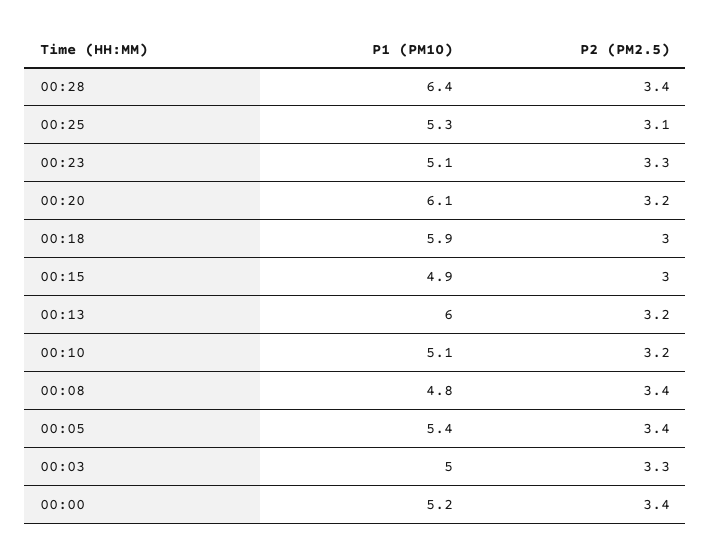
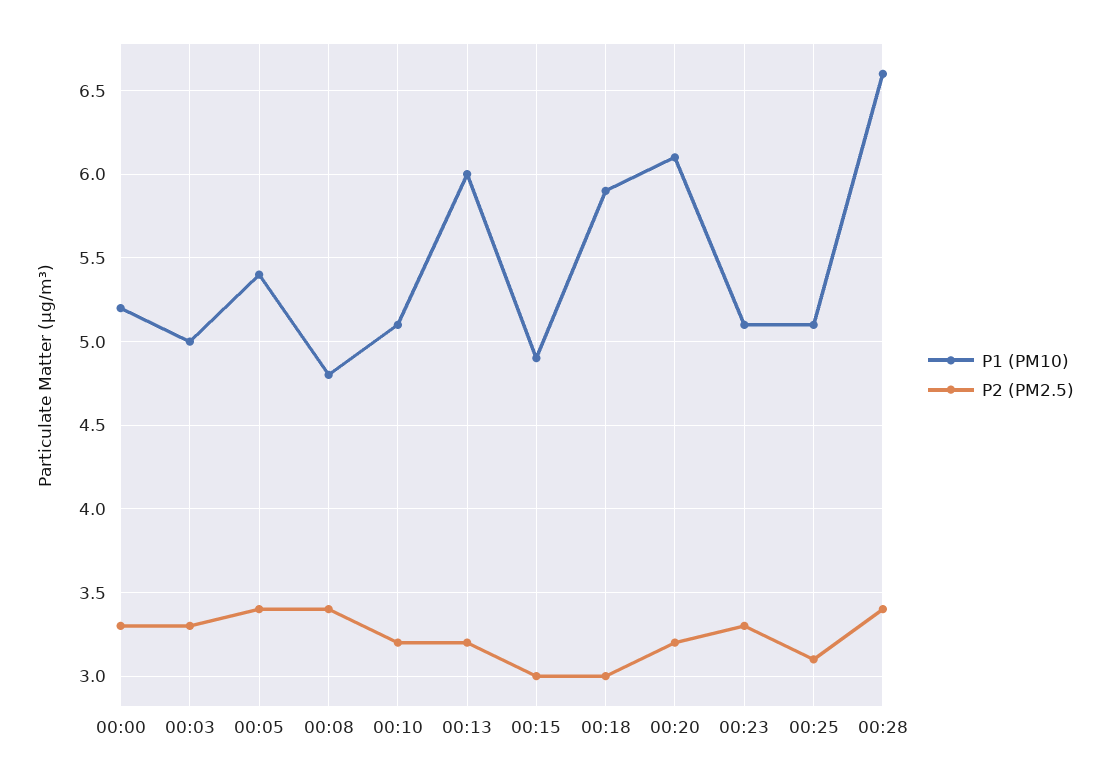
P1 (PM10), 00:28: 6.4 -> 6.6
P1 (PM10), 00:25: 5.3 -> 5.1
P2 (PM2.5), 00:00: 3.4 -> 3.3

